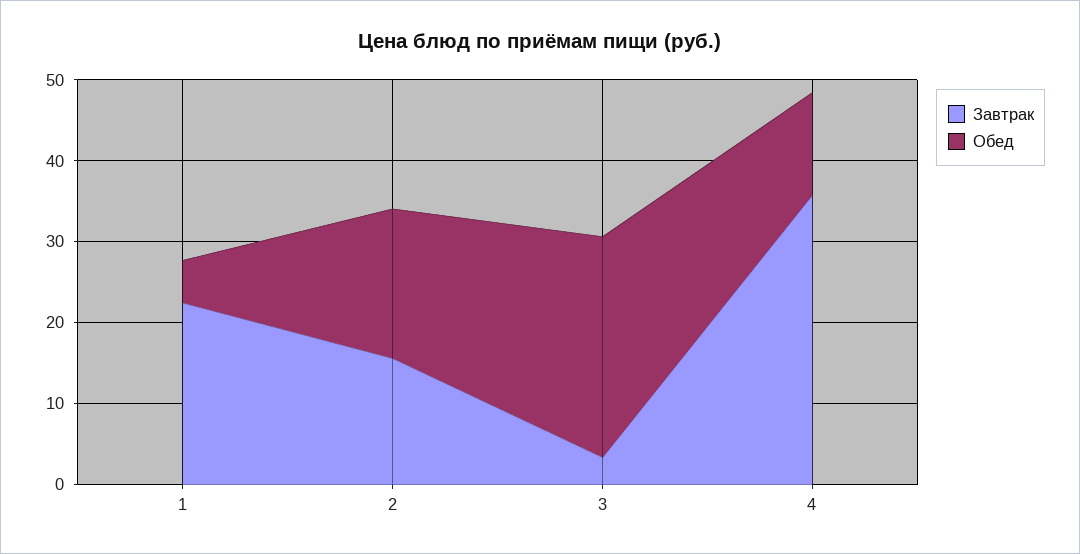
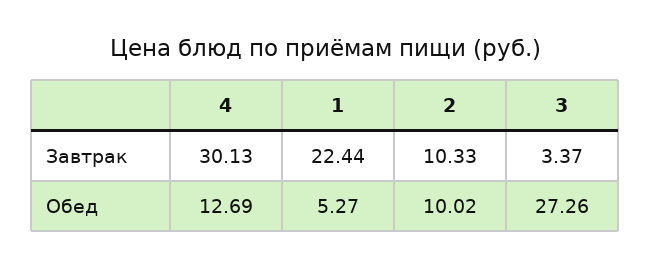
Завтрак, 2: 16 -> 10.33
Обед, 2: 18 -> 10.02
Завтрак, 4: 36 -> 30.13

